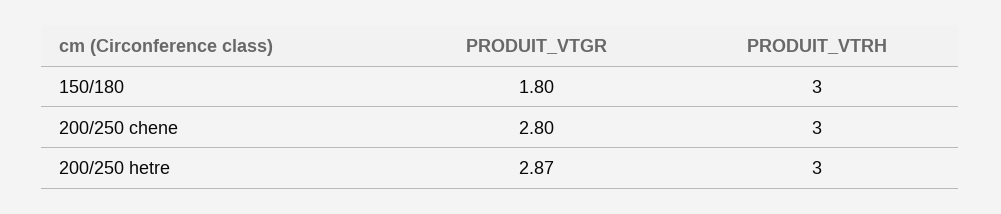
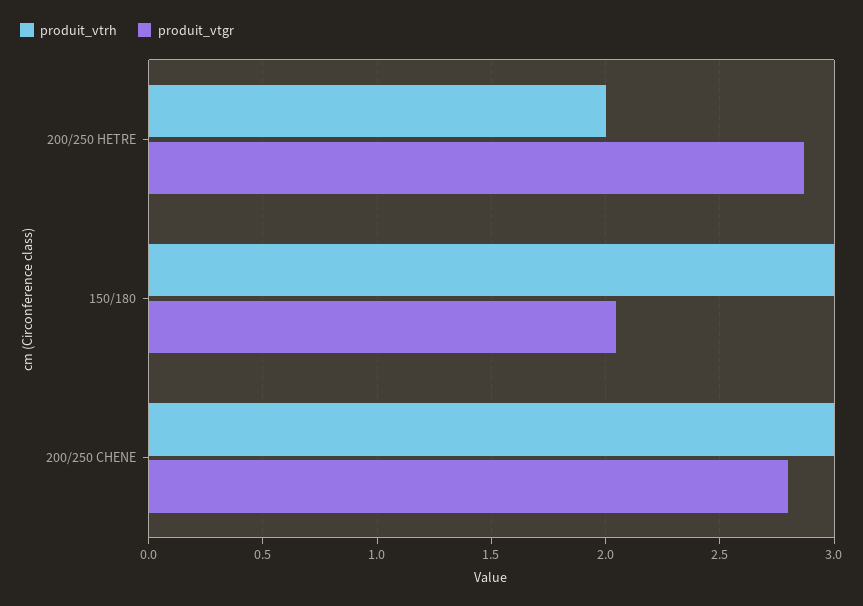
PRODUIT_VTGR, 150/180: 1.8 -> 2.05
PRODUIT_VTRH, 200/250 hetre: 3 -> 2

